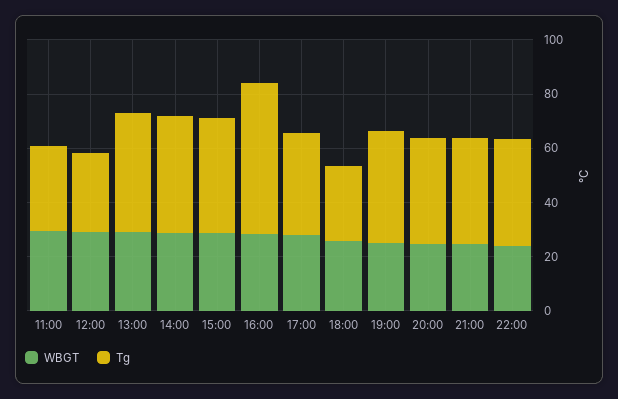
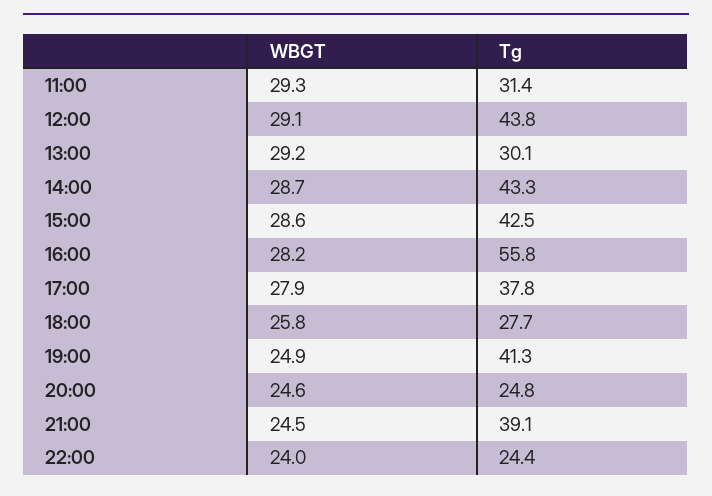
Tg, 12:00: 30 -> 43.8
Tg, 13:00: 45 -> 30.1
Tg, 20:00: 40 -> 24.8
Tg, 22:00: 40 -> 24.4

